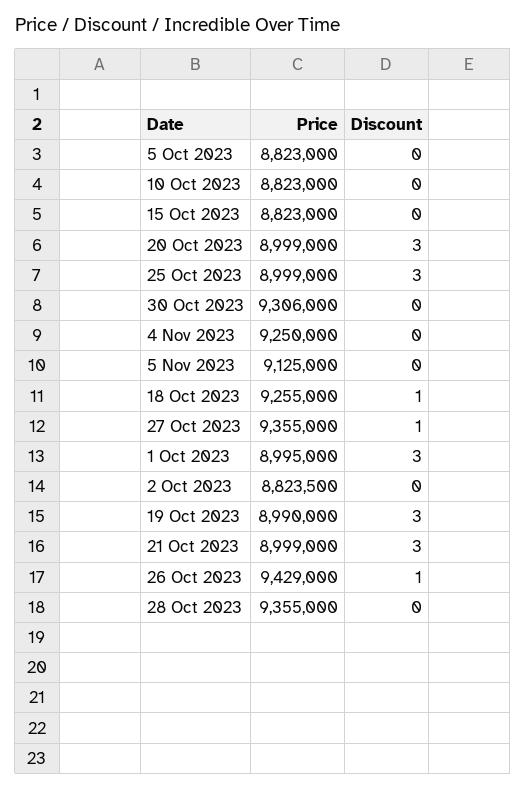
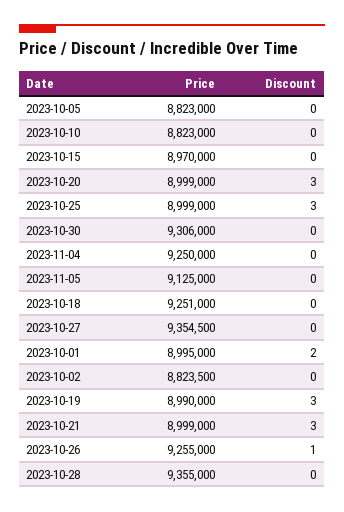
Price, 15 Oct 2023: 8823000 -> 8970000
Price, 18 Oct 2023: 9255000 -> 9251000
Discount, 18 Oct 2023: 1 -> 0
Price, 27 Oct 2023: 9355000 -> 9354500
Discount, 27 Oct 2023: 1 -> 0
Discount, 1 Oct 2023: 3 -> 2
Price, 26 Oct 2023: 9429000 -> 9255000

